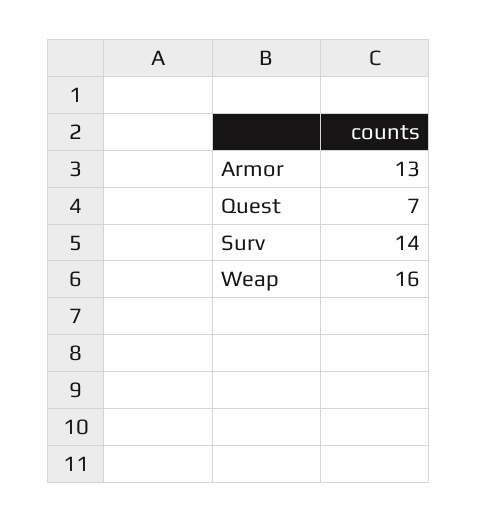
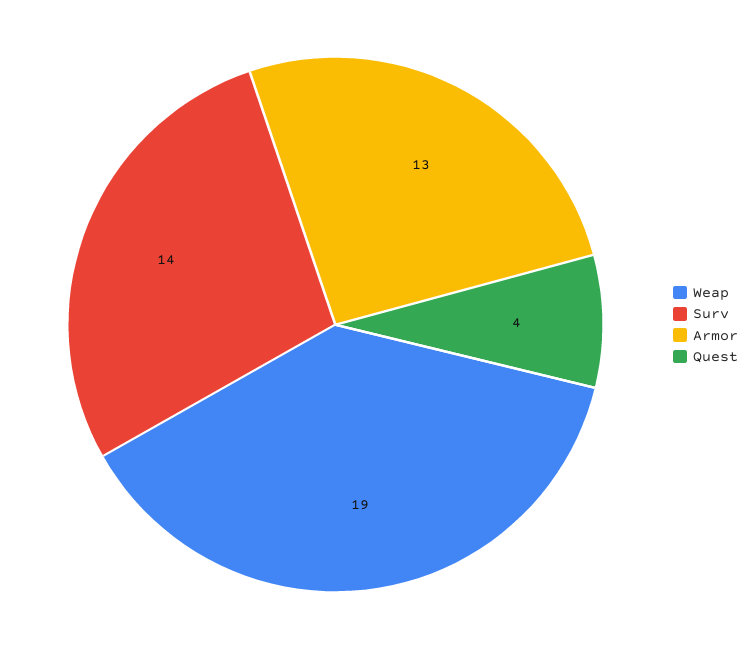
Quest: 7 -> 4
Weap: 16 -> 19

